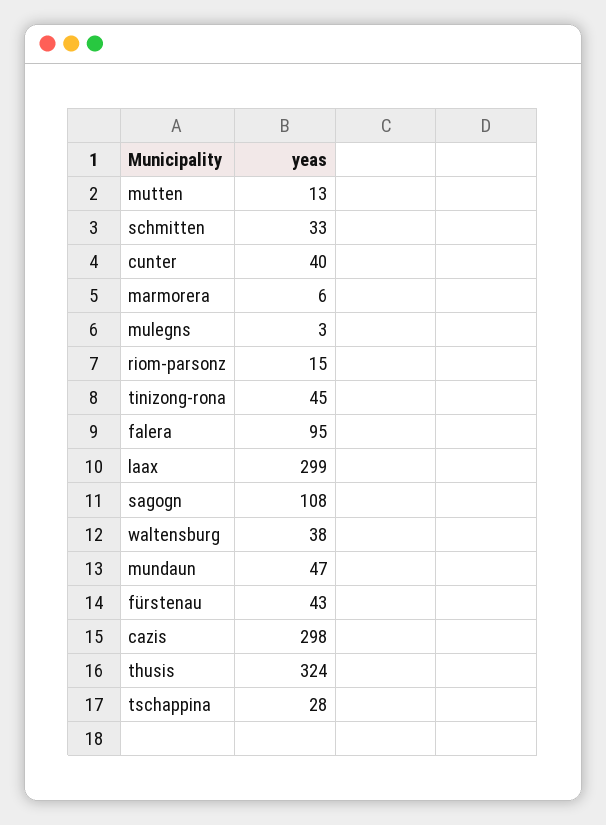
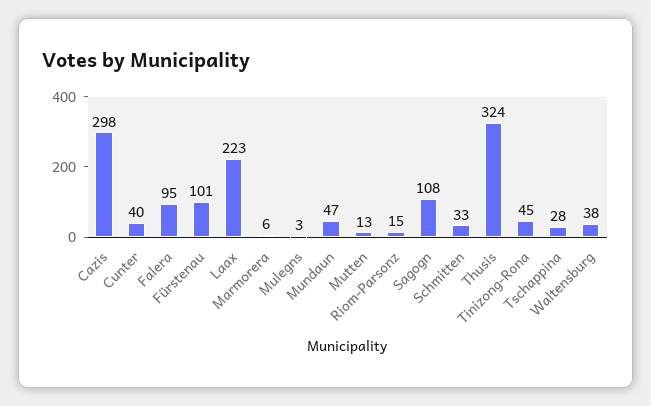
laax: 299 -> 223
fürstenau: 43 -> 101

